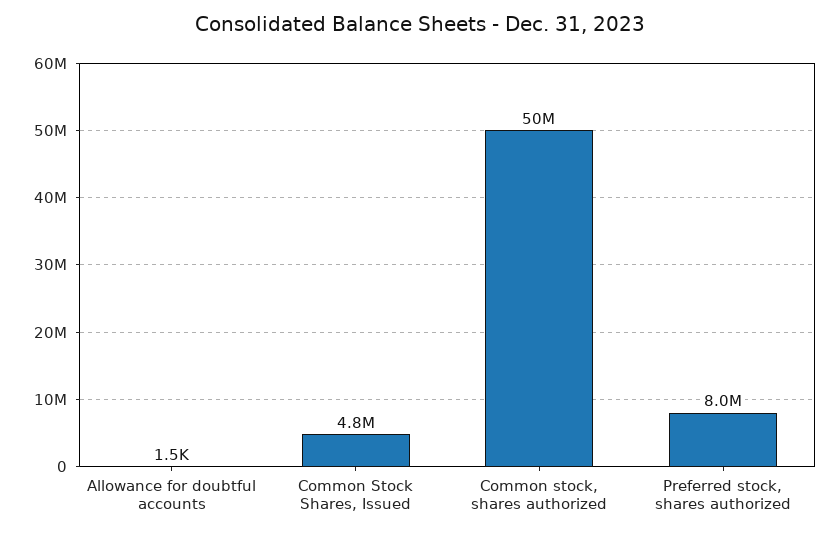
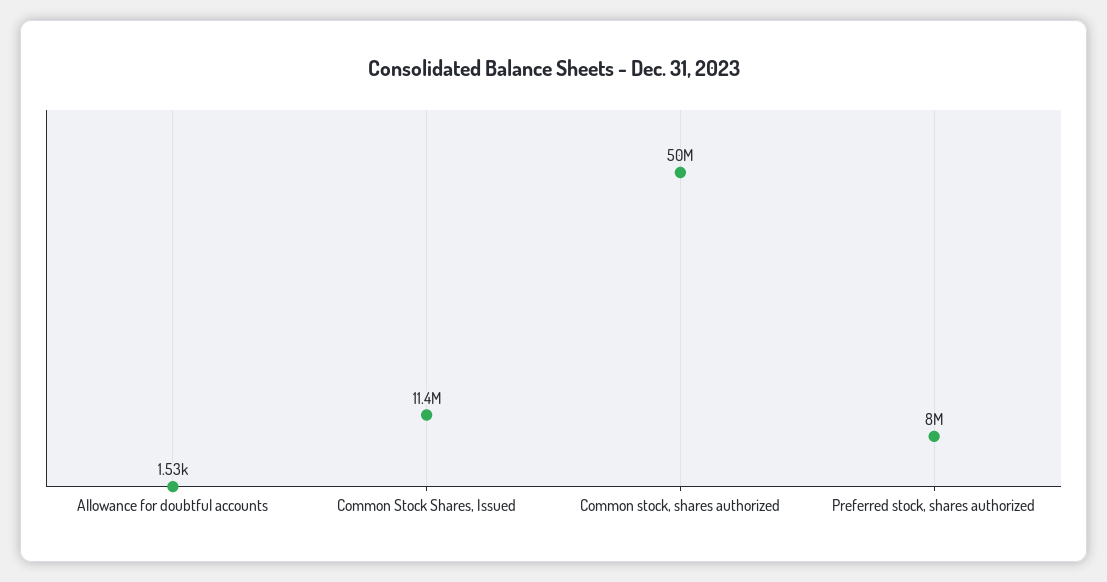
Common Stock Shares, Issued: 4800000 -> 11400000

